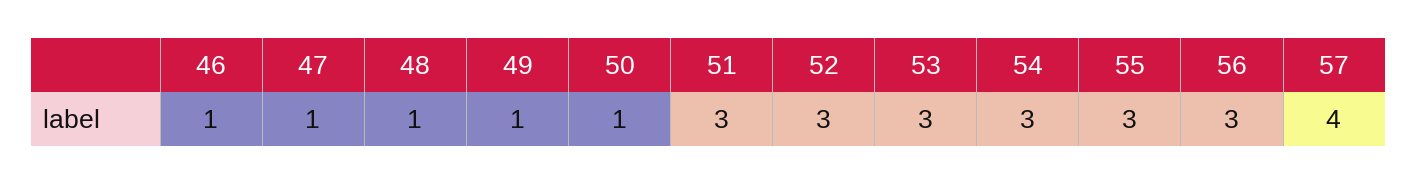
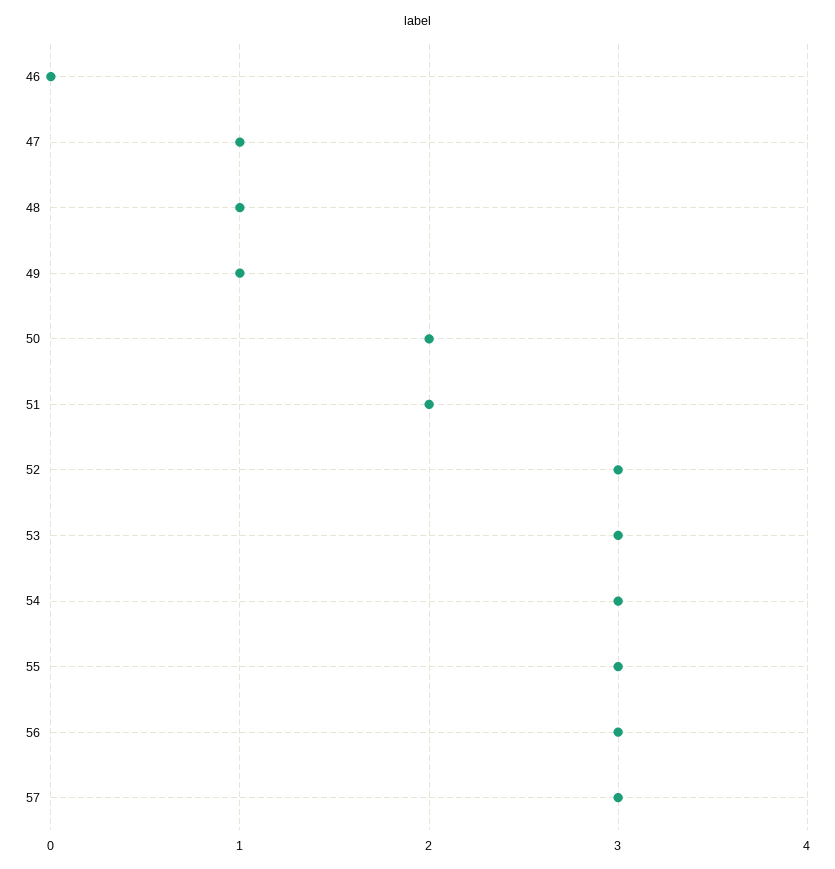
46: 1 -> 0
50: 1 -> 2
51: 3 -> 2
57: 4 -> 3

